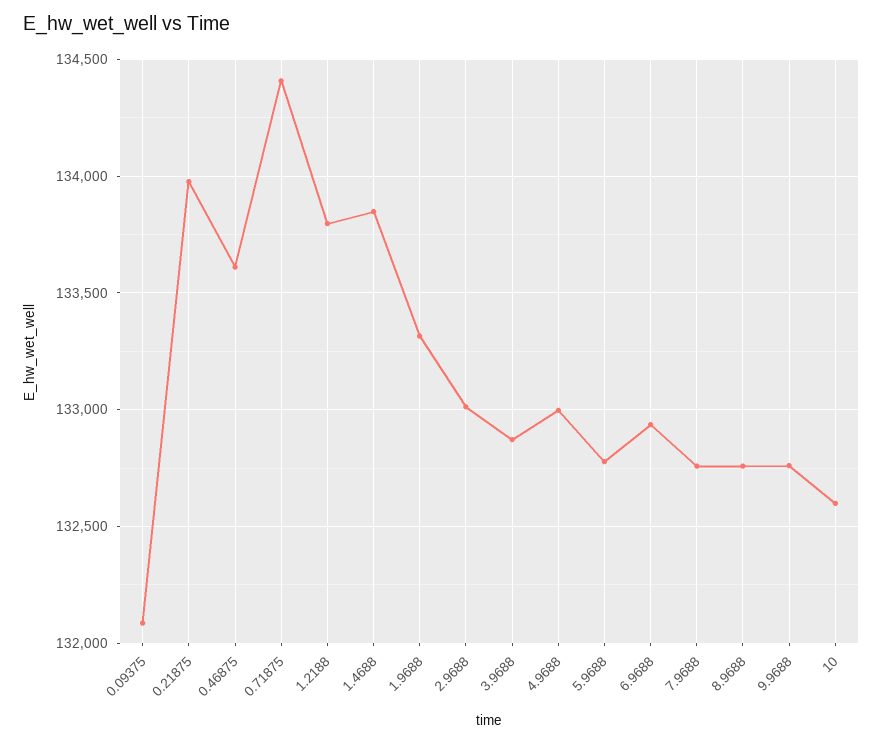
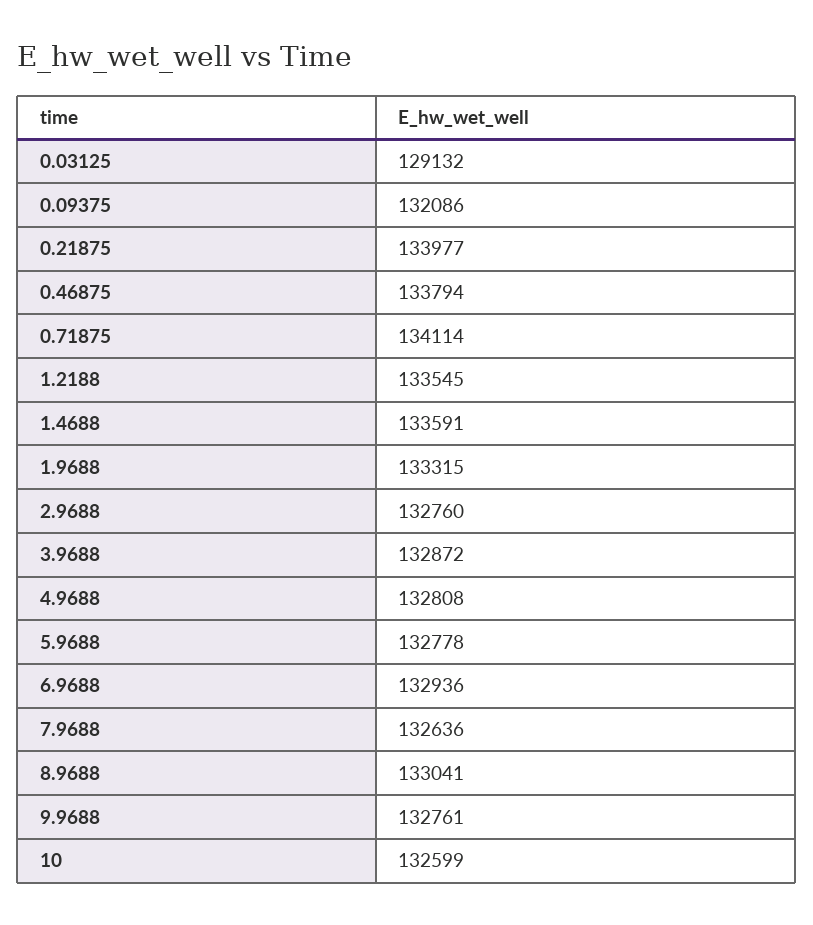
0.46875: 133600 -> 133794
0.71875: 134400 -> 134114
1.2188: 133800 -> 133545
1.4688: 133850 -> 133591
2.9688: 133000 -> 132760
4.9688: 133000 -> 132808
7.9688: 132750 -> 132636
8.9688: 132750 -> 133041
0.03125: none -> 129132

